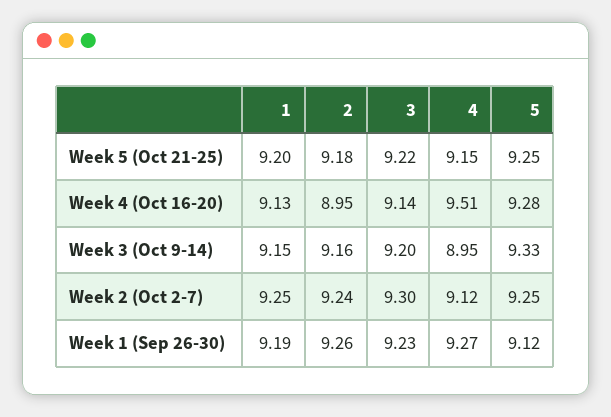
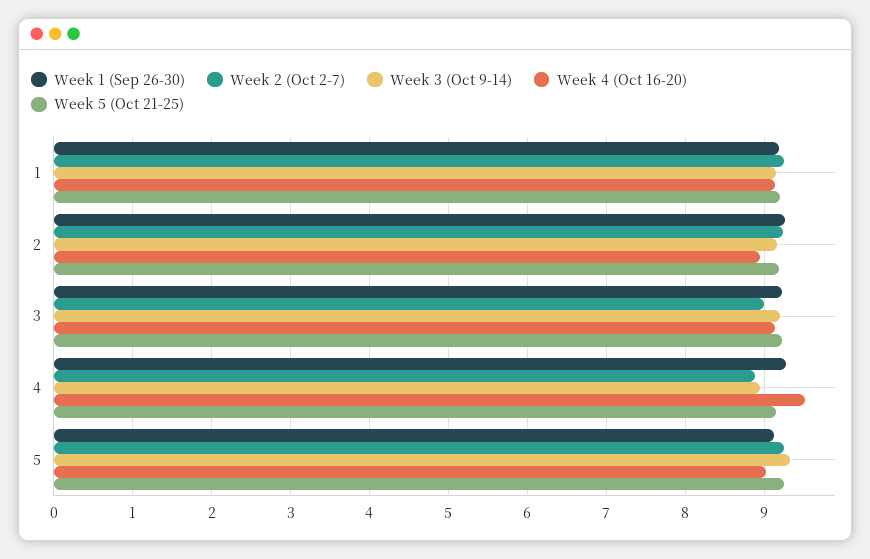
Week 4 (Oct 16-20), 5: 9.28 -> 9
Week 2 (Oct 2-7), 3: 9.3 -> 9
Week 2 (Oct 2-7), 4: 9.12 -> 8.9

